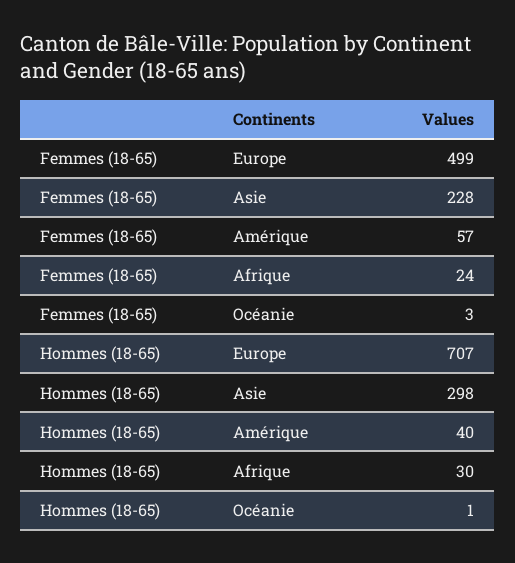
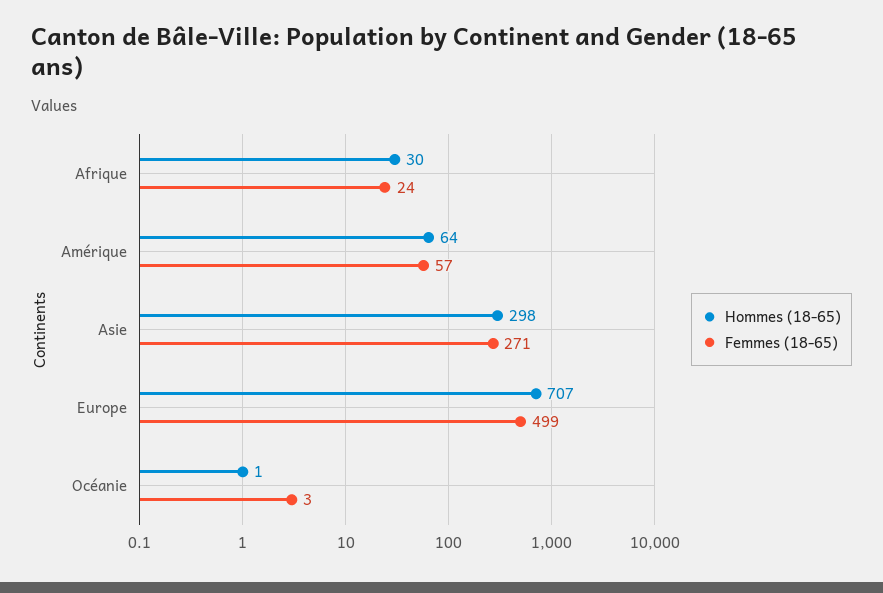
Femmes (18-65), Asie: 228 -> 271
Hommes (18-65), Amérique: 40 -> 64

